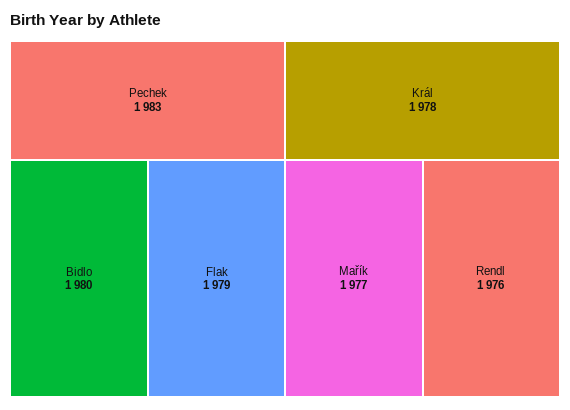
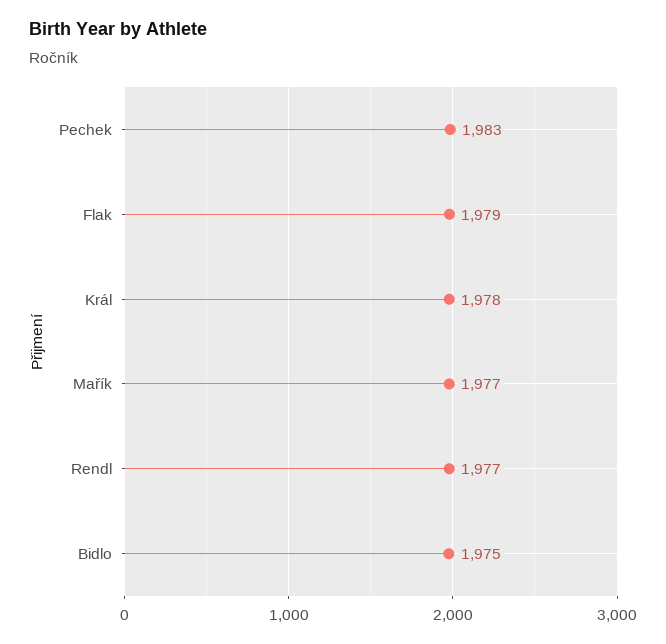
Bidlo: 1980 -> 1975
Rendl: 1976 -> 1977

